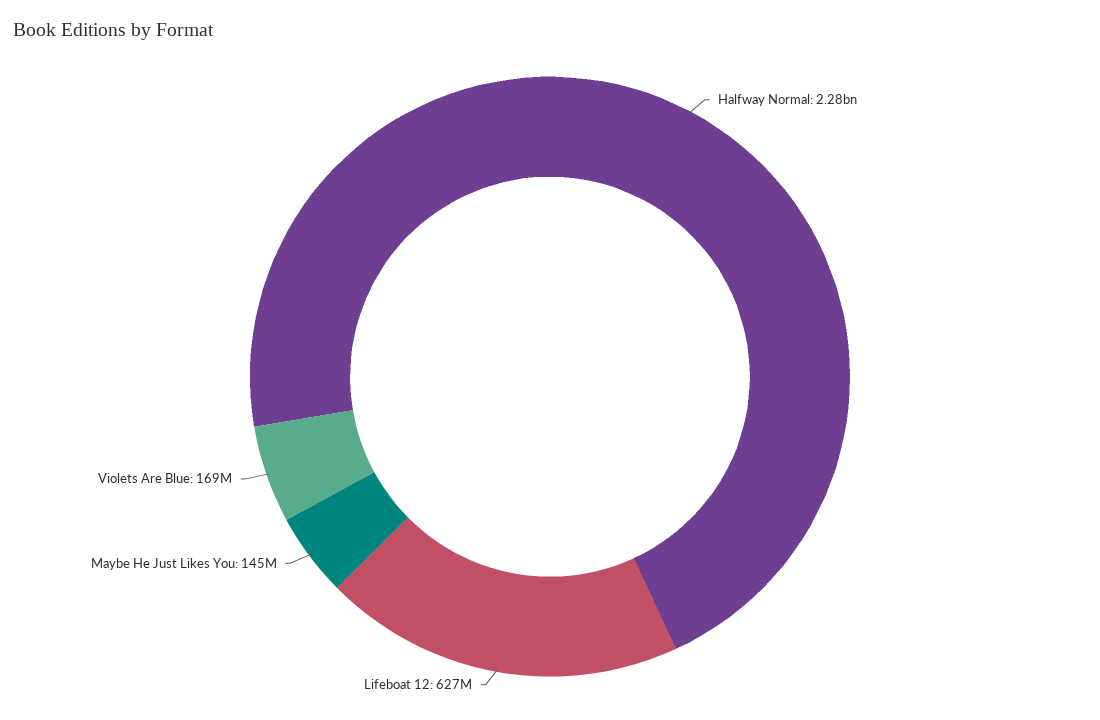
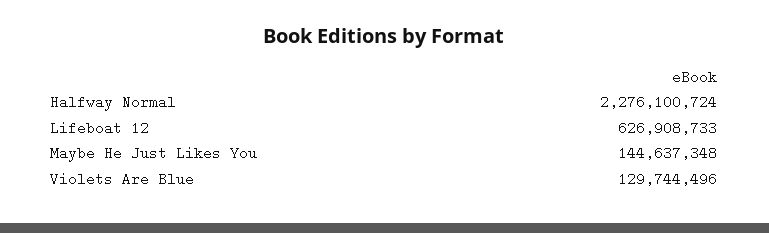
Violets Are Blue: 169000000 -> 129744496

